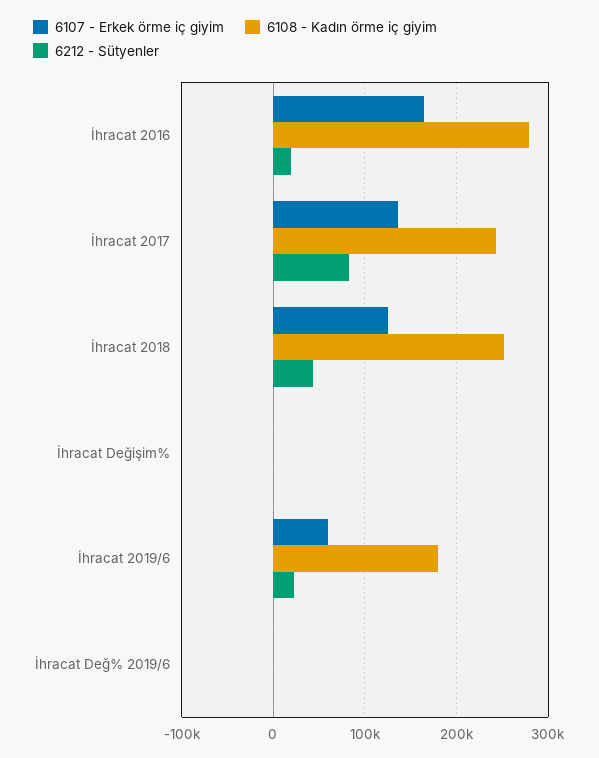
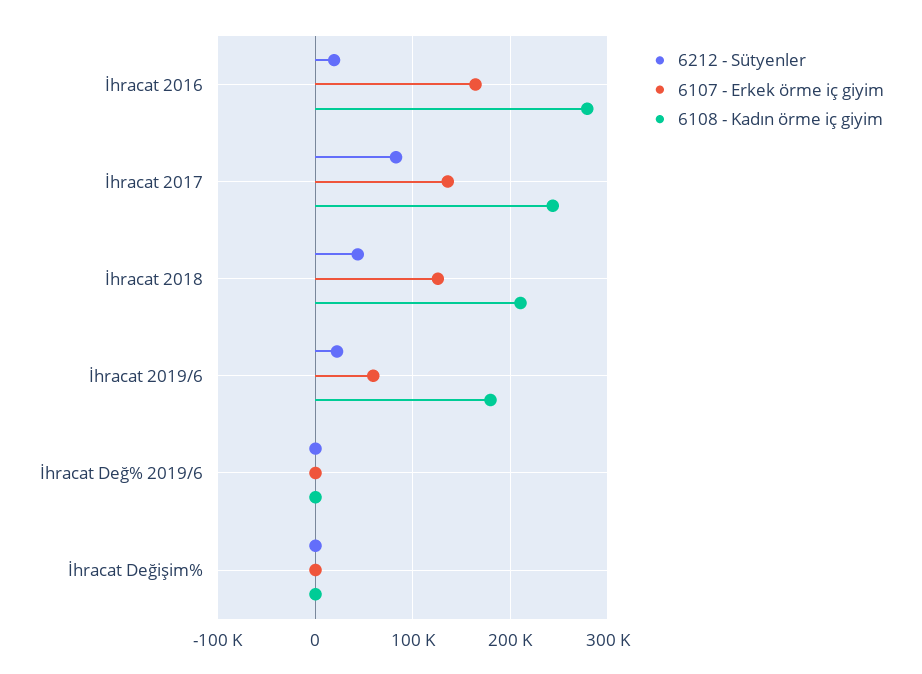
6108 - Kadın örme iç giyim, İhracat 2018: 250000 -> 210000

